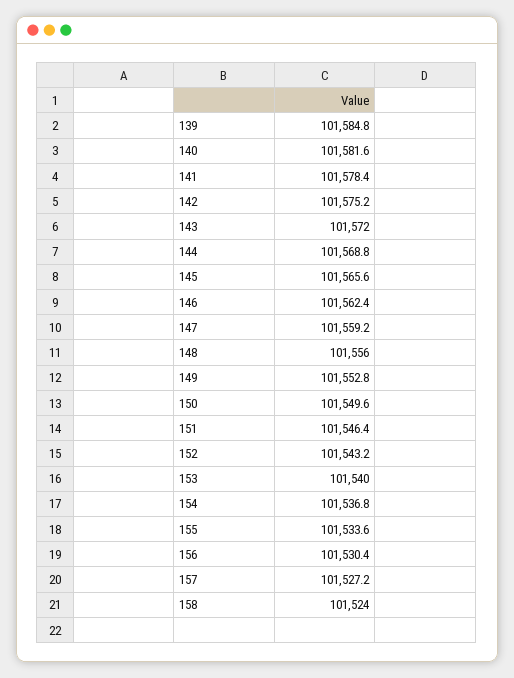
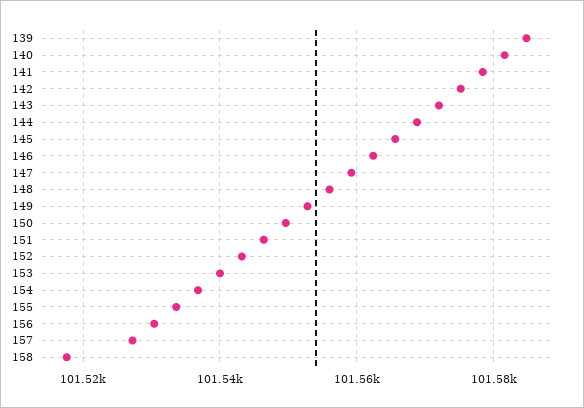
158: 101524 -> 101518

